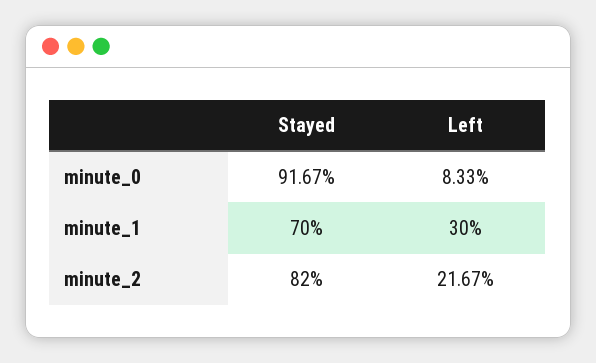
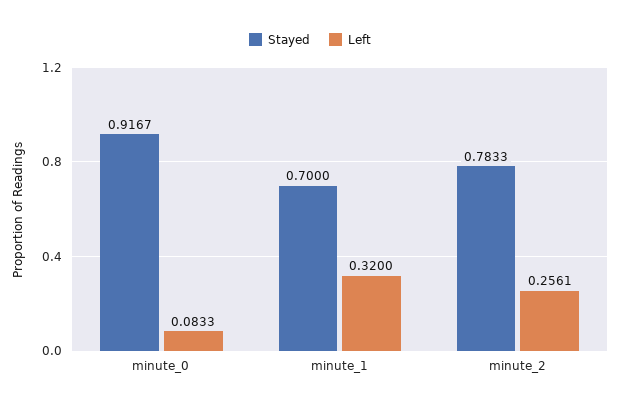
Left, minute_1: 0.3 -> 0.32
Stayed, minute_2: 0.82 -> 0.7833
Left, minute_2: 0.2167 -> 0.2561

